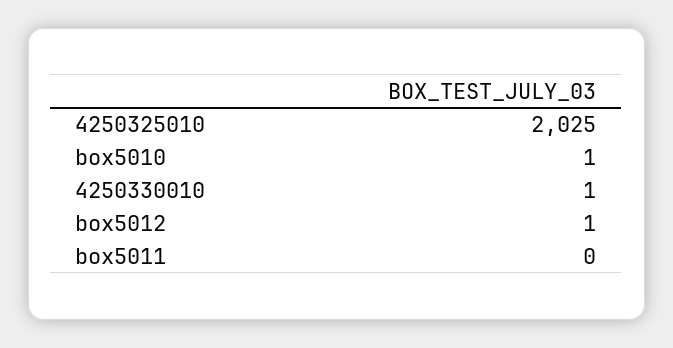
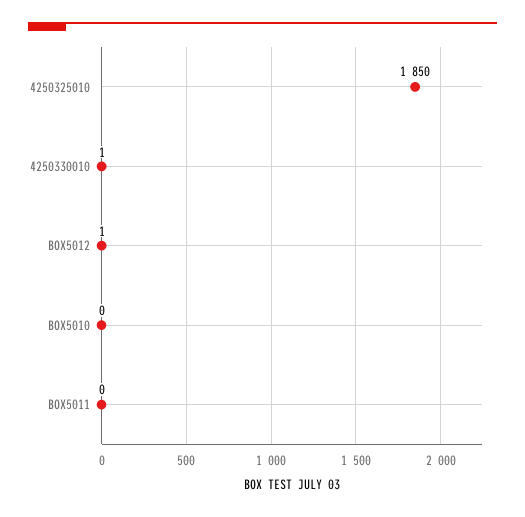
4250325010: 2025 -> 1850
box5010: 1 -> 0

